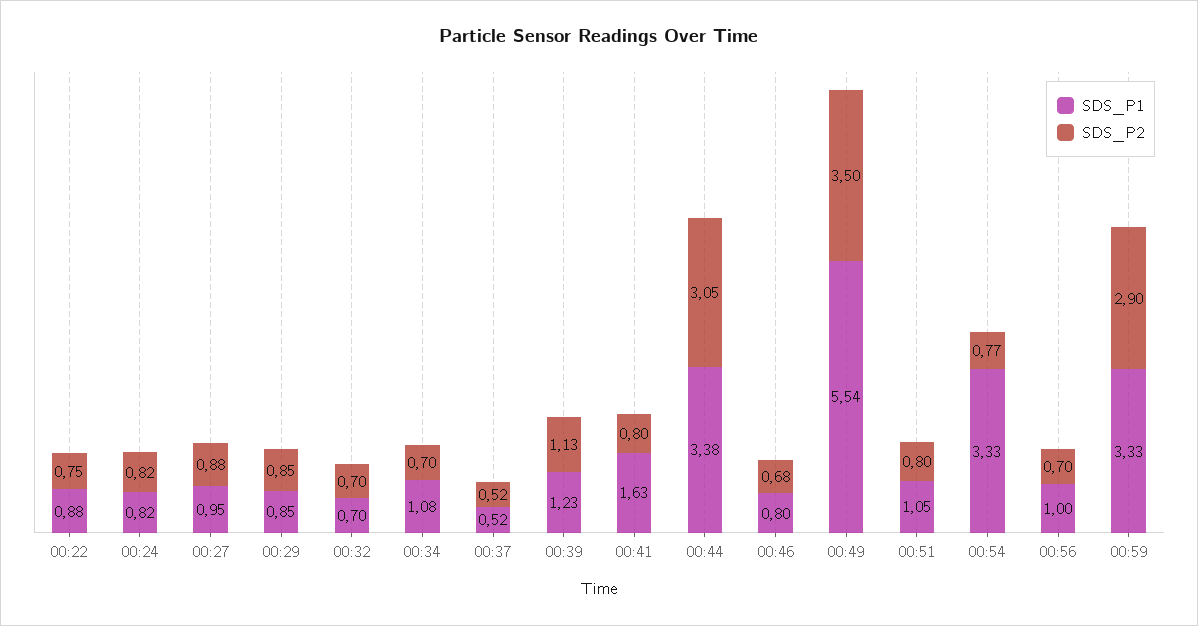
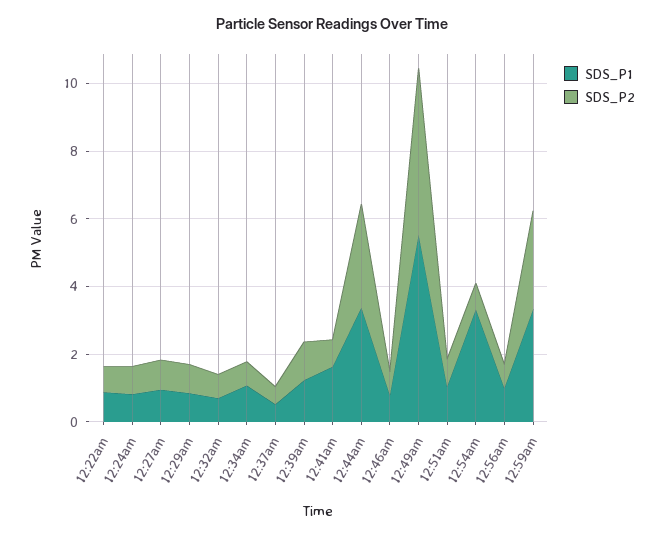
SDS_P2, 00:49: 3.5 -> 5

